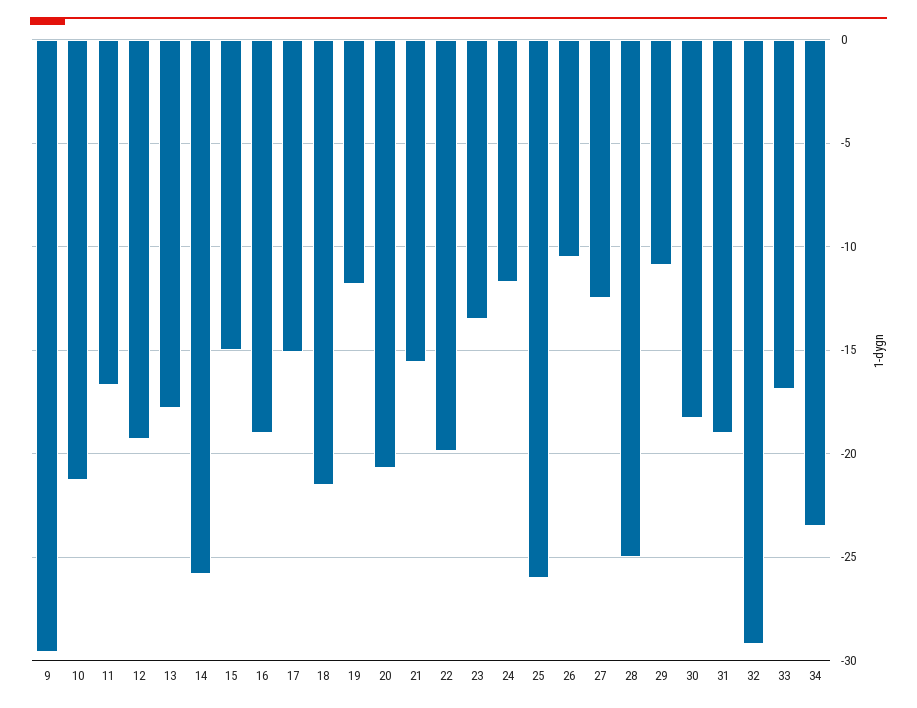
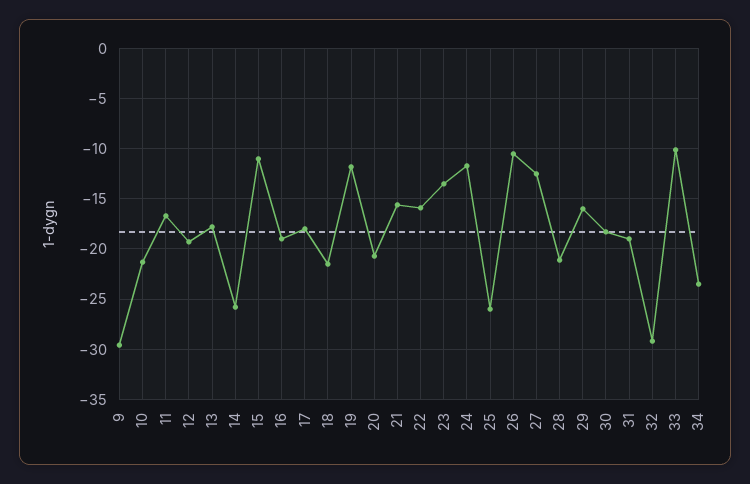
15: -15 -> -11
17: -15 -> -18
22: -20 -> -16
28: -25 -> -21
29: -11 -> -16
33: -17 -> -10

